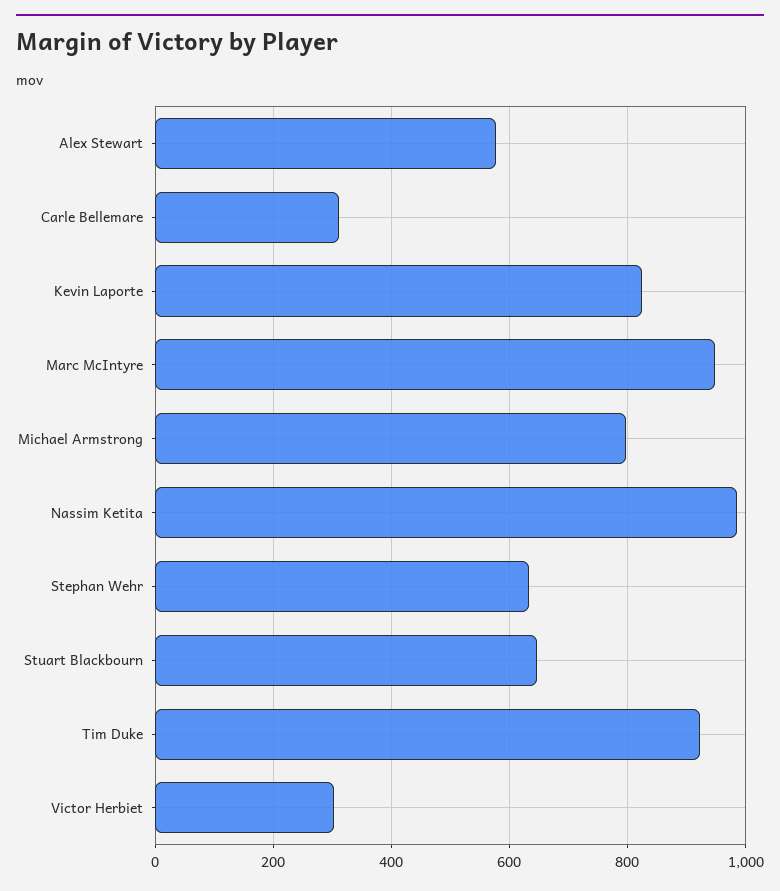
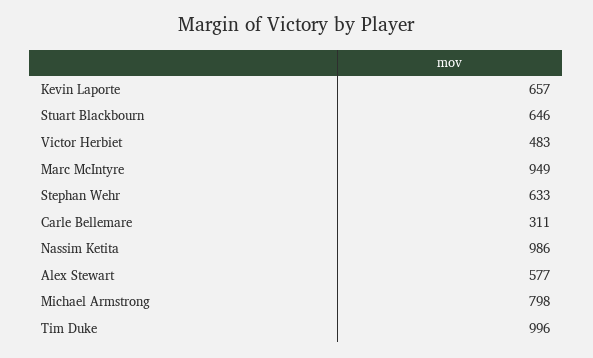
Kevin Laporte: 820 -> 657
Tim Duke: 920 -> 996
Victor Herbiet: 300 -> 483

